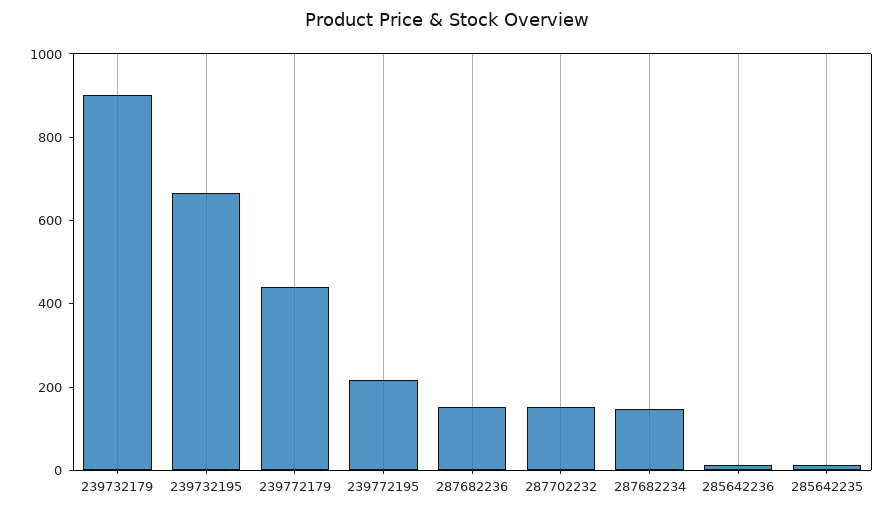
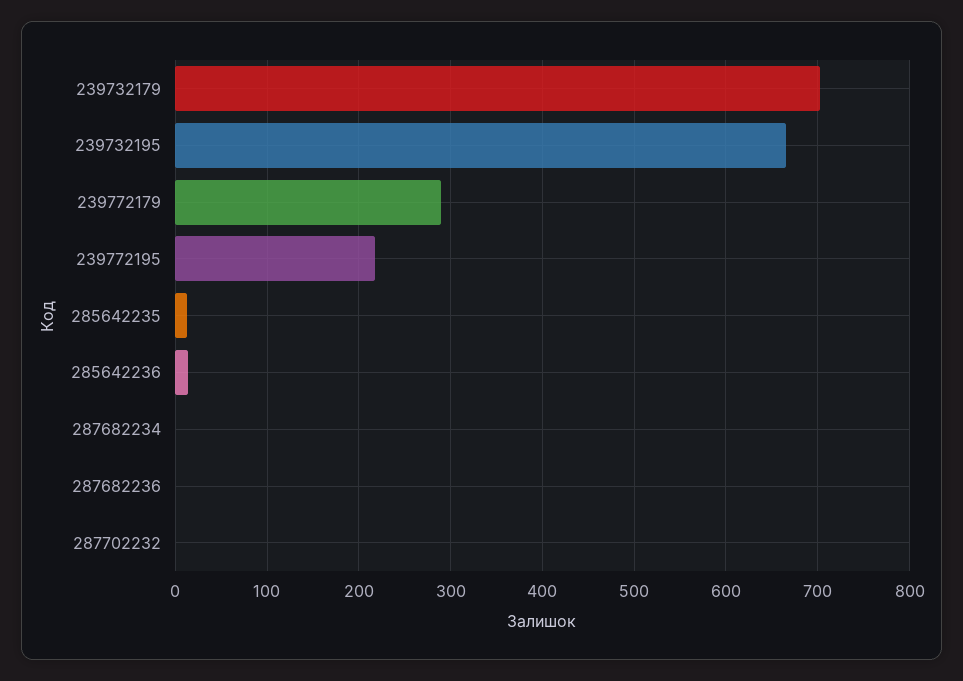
239732179: 900 -> 700
239772179: 450 -> 290
287682236: 150 -> 0
287702232: 150 -> 0
287682234: 150 -> 0

